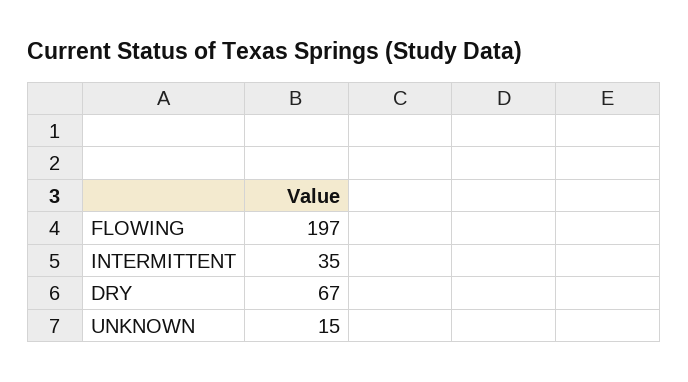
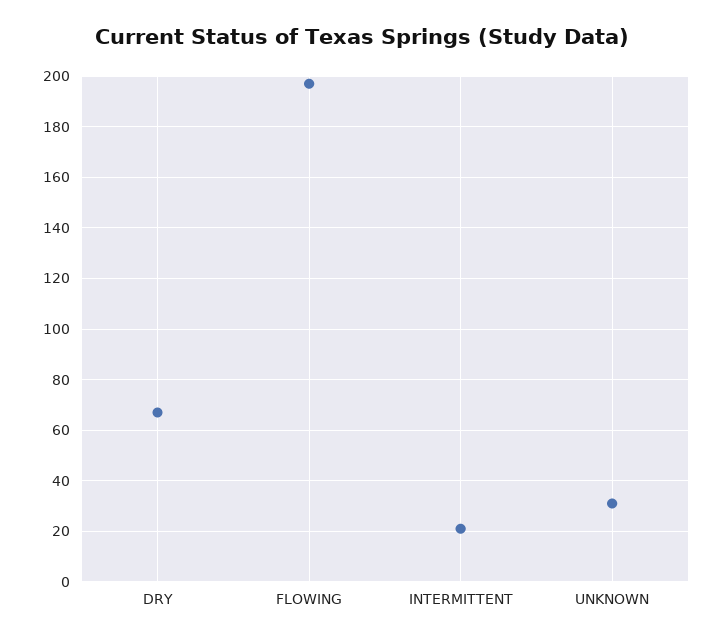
INTERMITTENT: 35 -> 20
UNKNOWN: 15 -> 30

